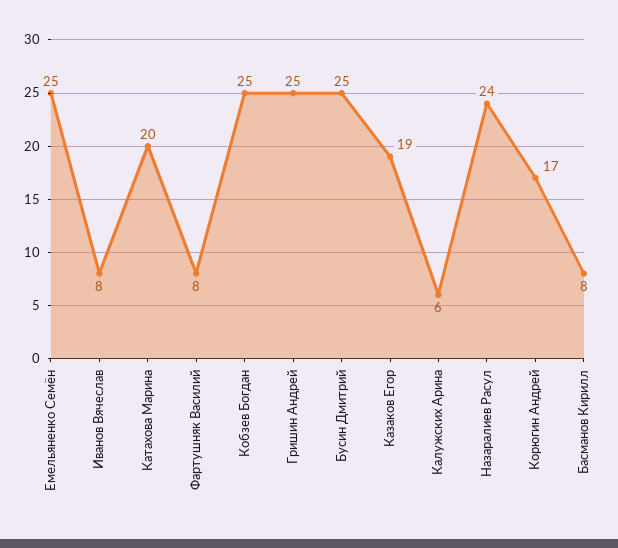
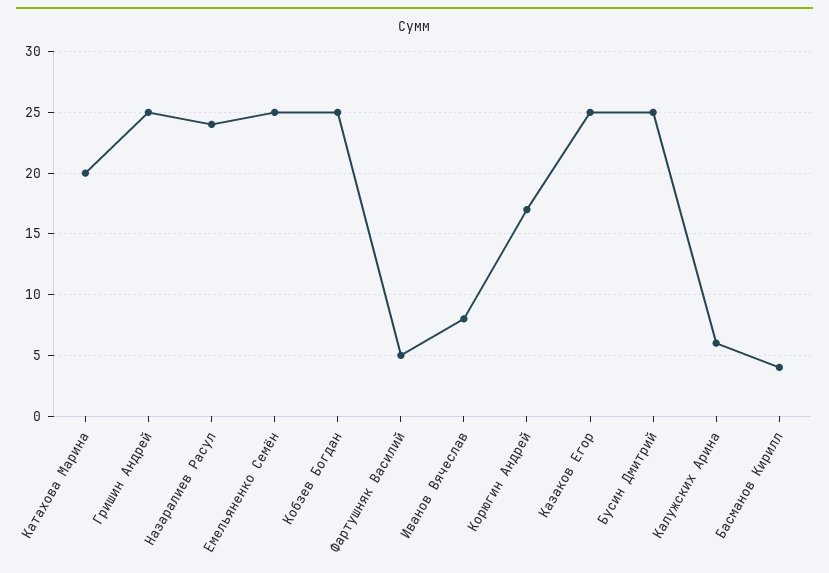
Фартушняк Василий: 8 -> 5
Казаков Егор: 19 -> 25
Басманов Кирилл: 8 -> 4

